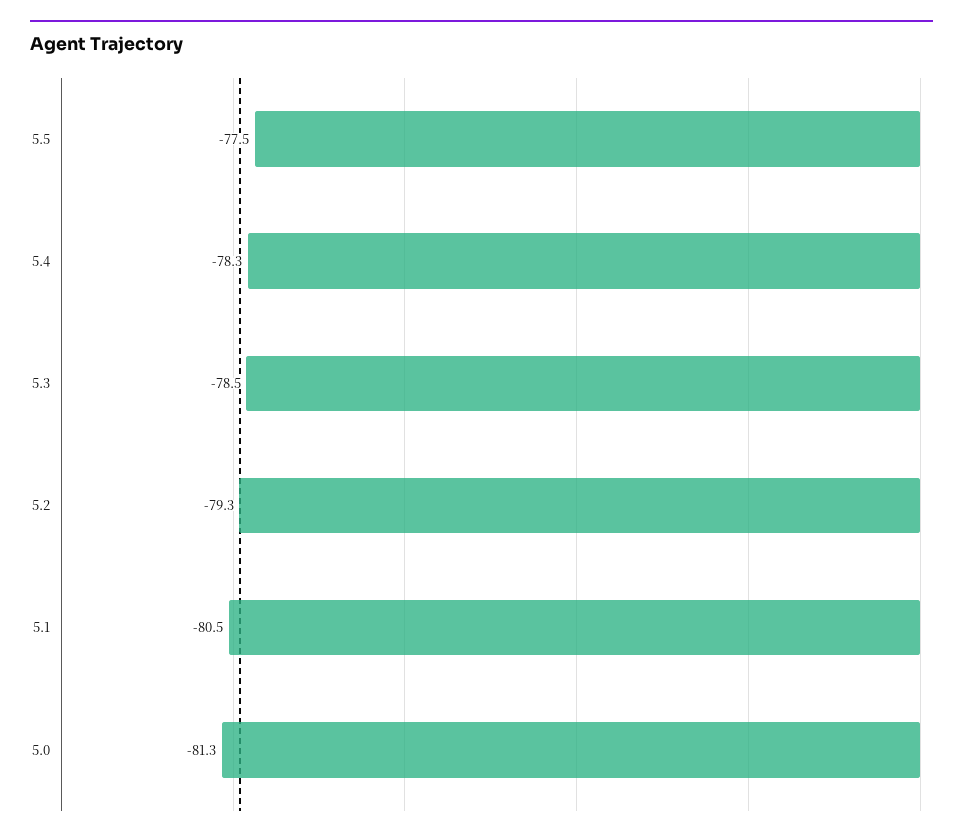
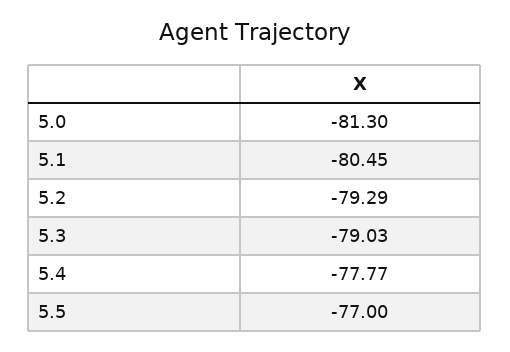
5.5: -77.5 -> -77
5.4: -78.3 -> -77.77
5.3: -78.5 -> -79.03

